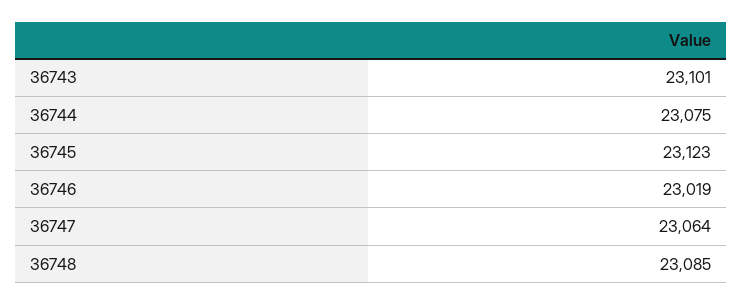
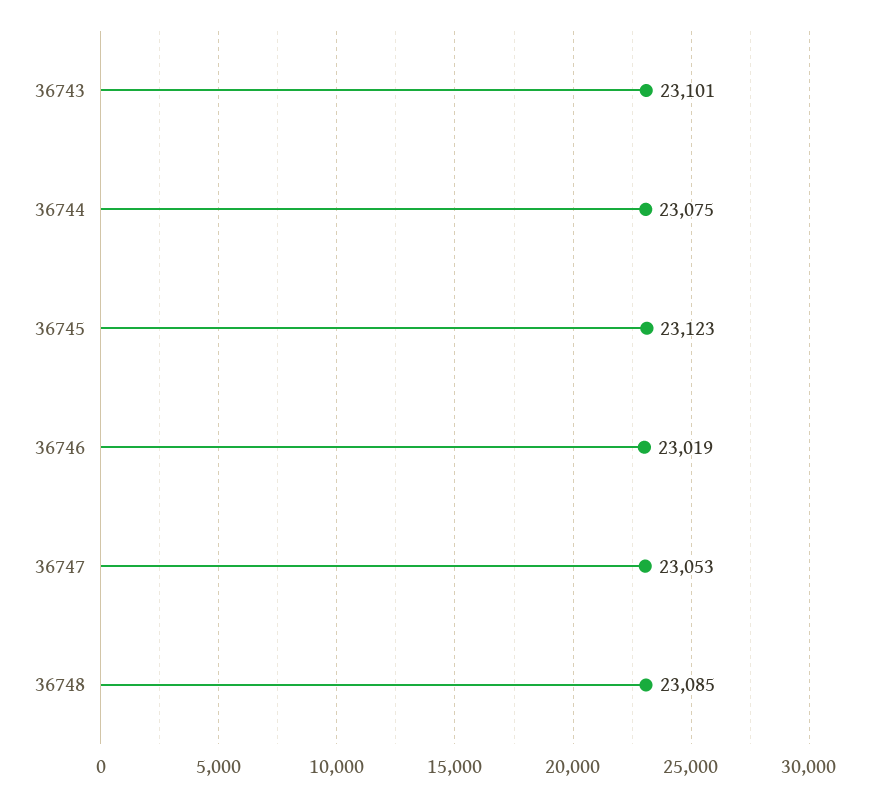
36747: 23064 -> 23053

